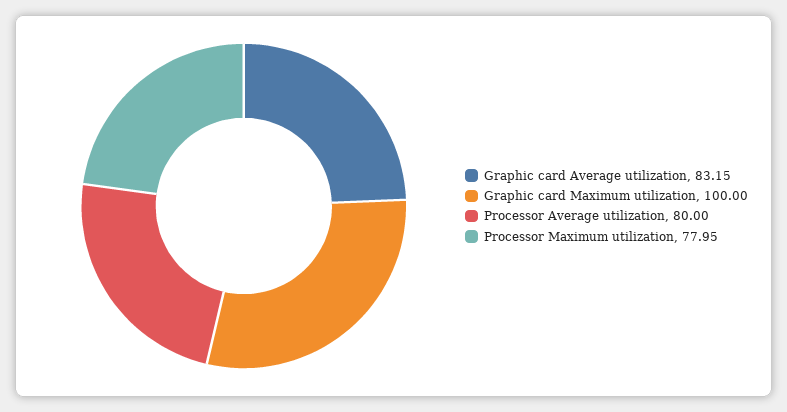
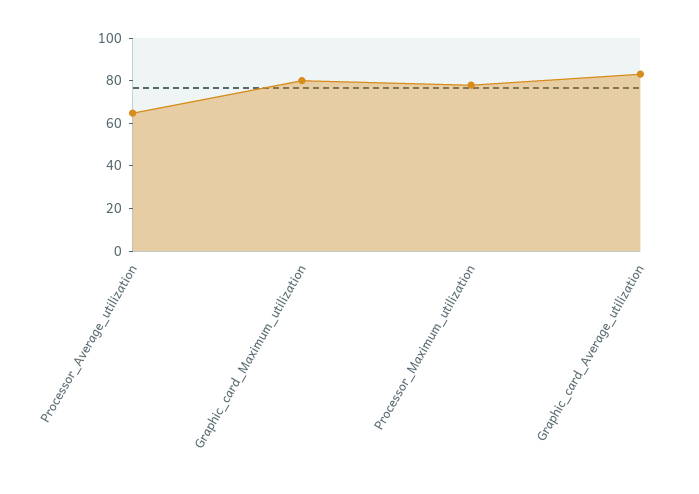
Graphic card Maximum utilization: 100 -> 80
Processor Average utilization: 80 -> 65

